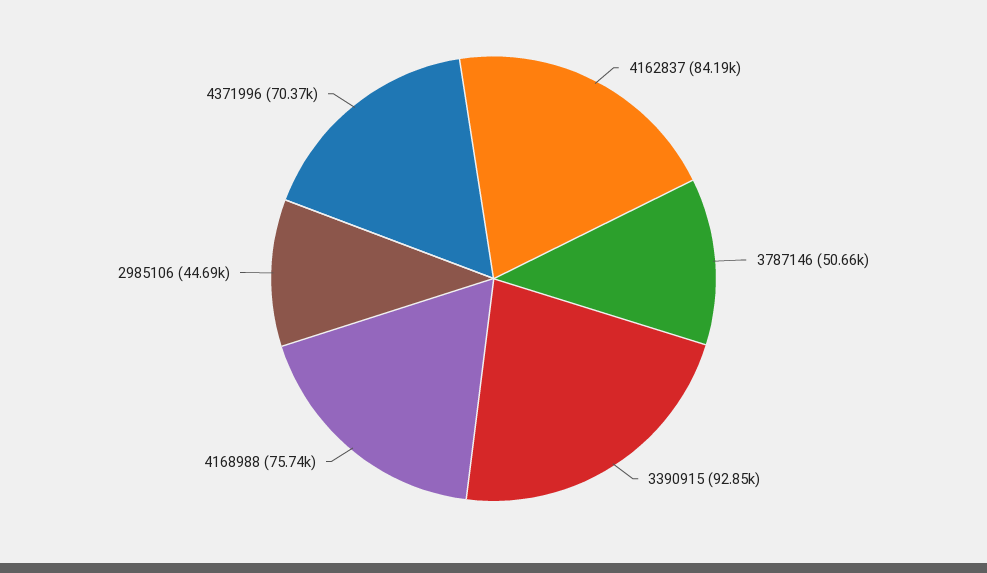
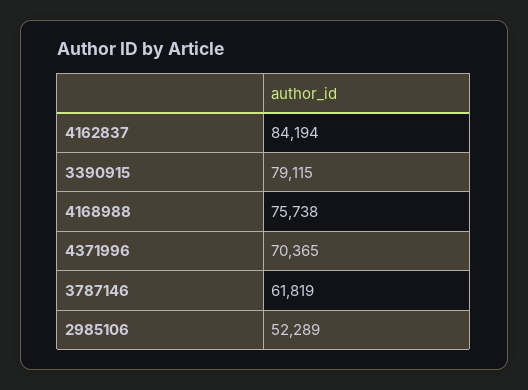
3787146: 50660 -> 61819
3390915: 92850 -> 79115
2985106: 44690 -> 52289

